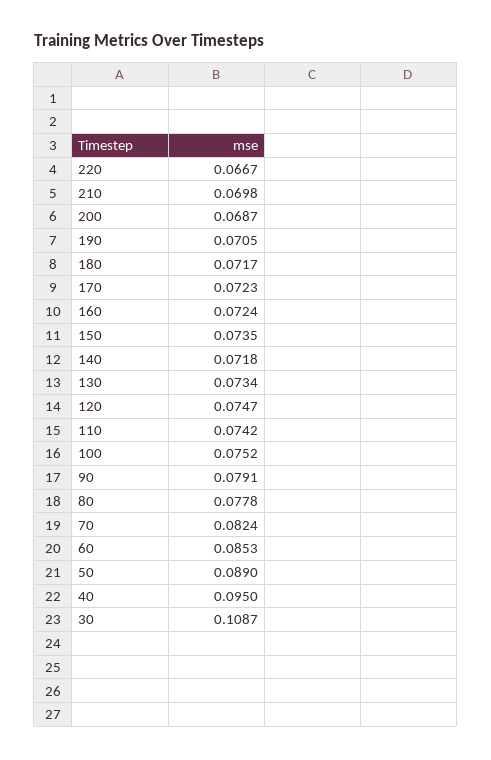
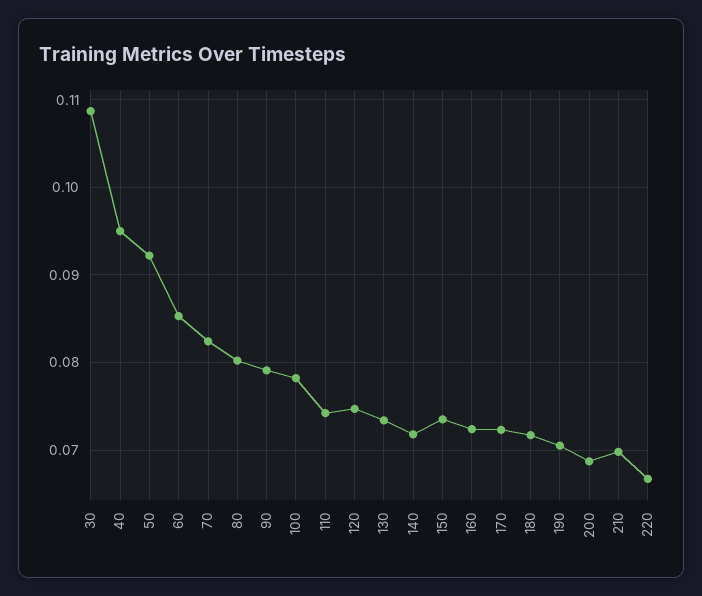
100: 0.0752 -> 0.078
80: 0.0778 -> 0.08
50: 0.089 -> 0.092

